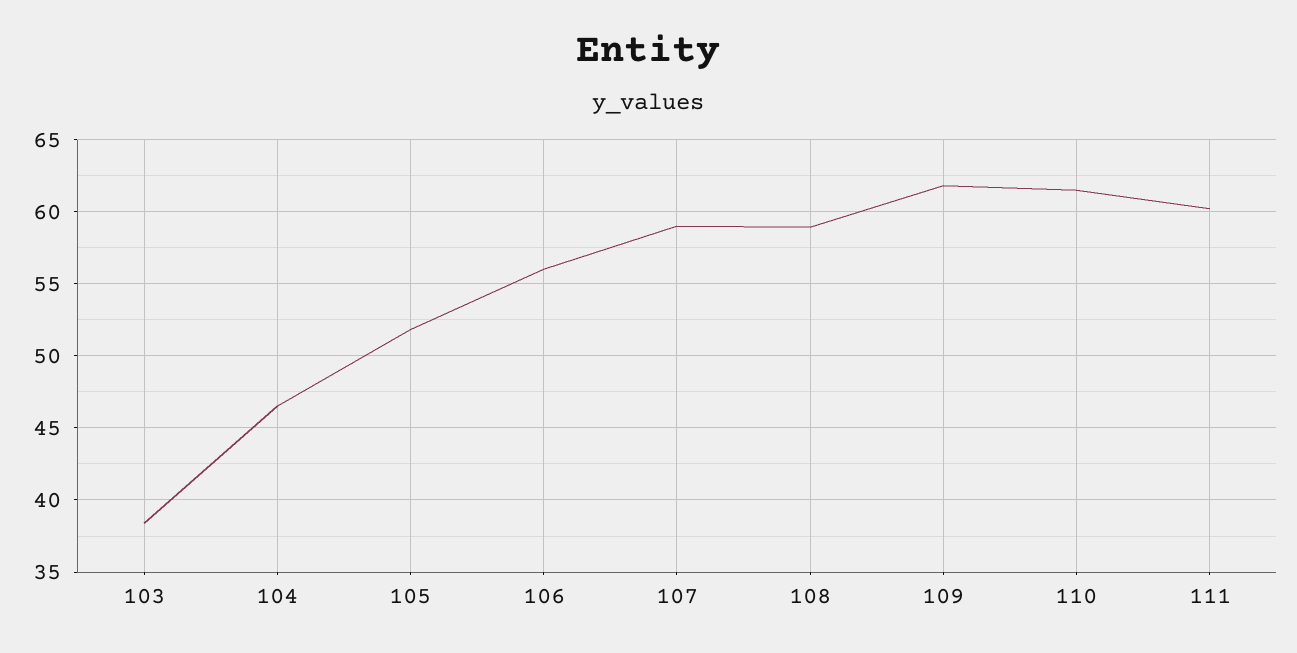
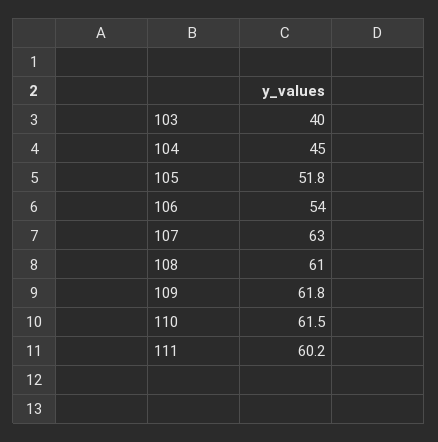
103: 38.5 -> 40
104: 46.5 -> 45
106: 56 -> 54
107: 59 -> 63
108: 59 -> 61

